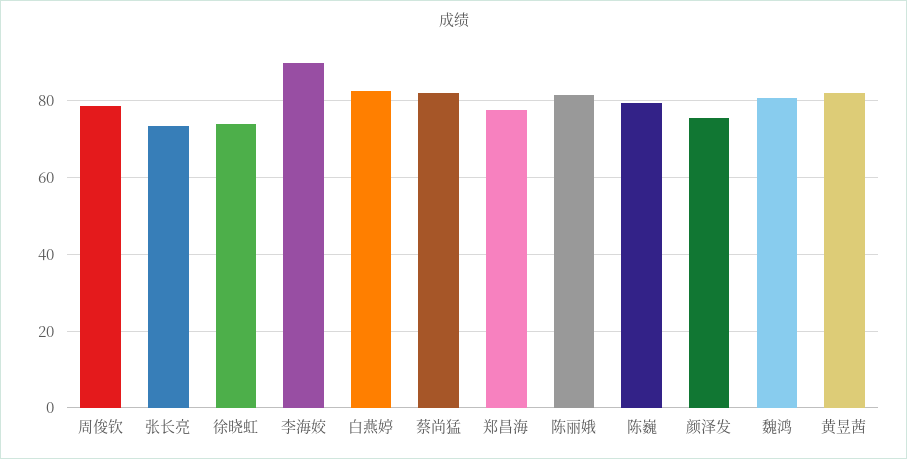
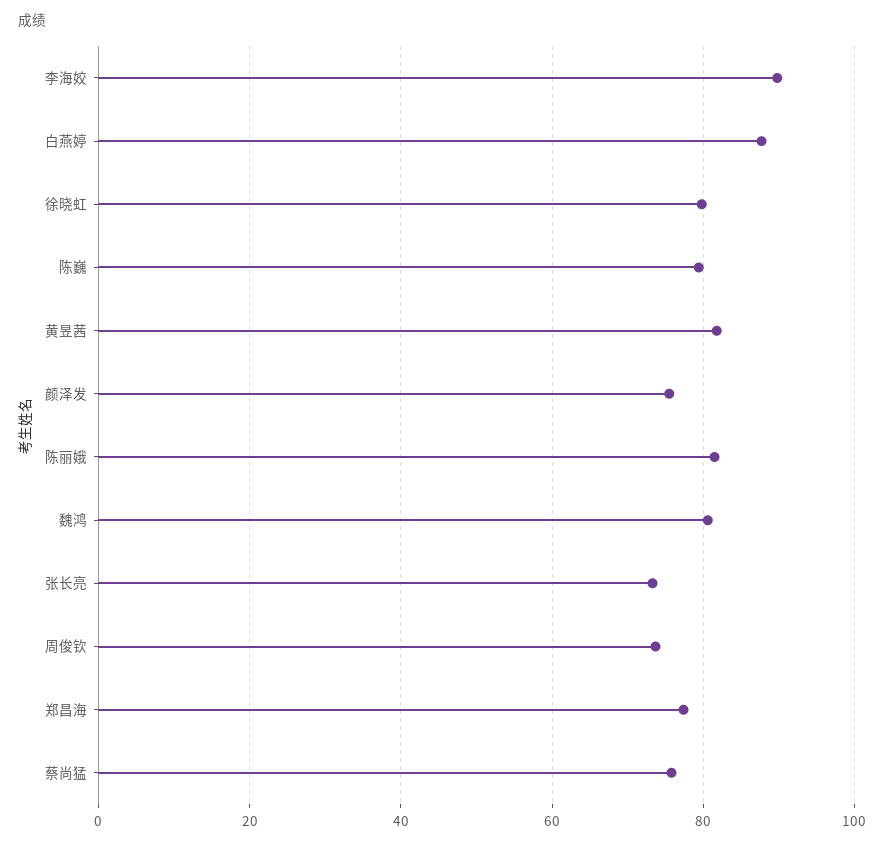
周俊钦: 78 -> 74
徐晓虹: 74 -> 80
白燕婷: 82 -> 88
蔡尚猛: 82 -> 76

